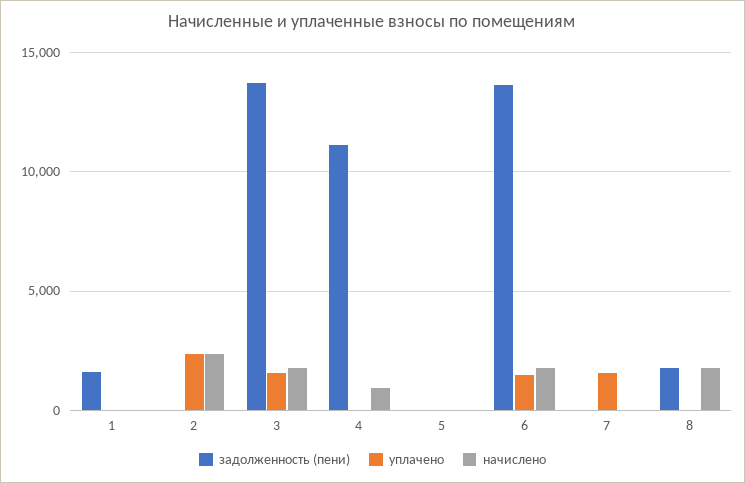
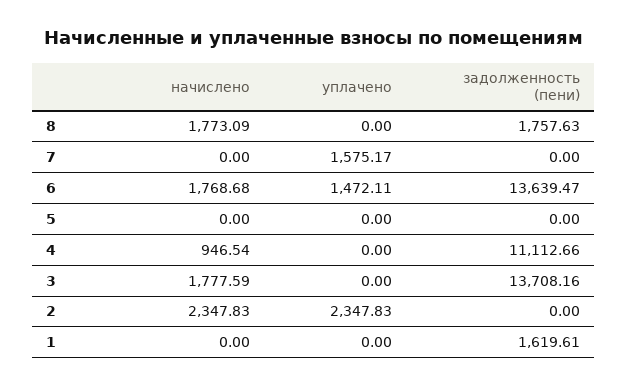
уплачено, 3: 1500 -> 0

